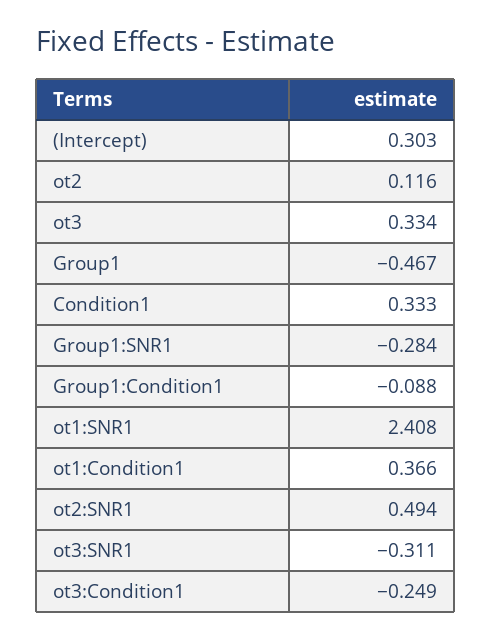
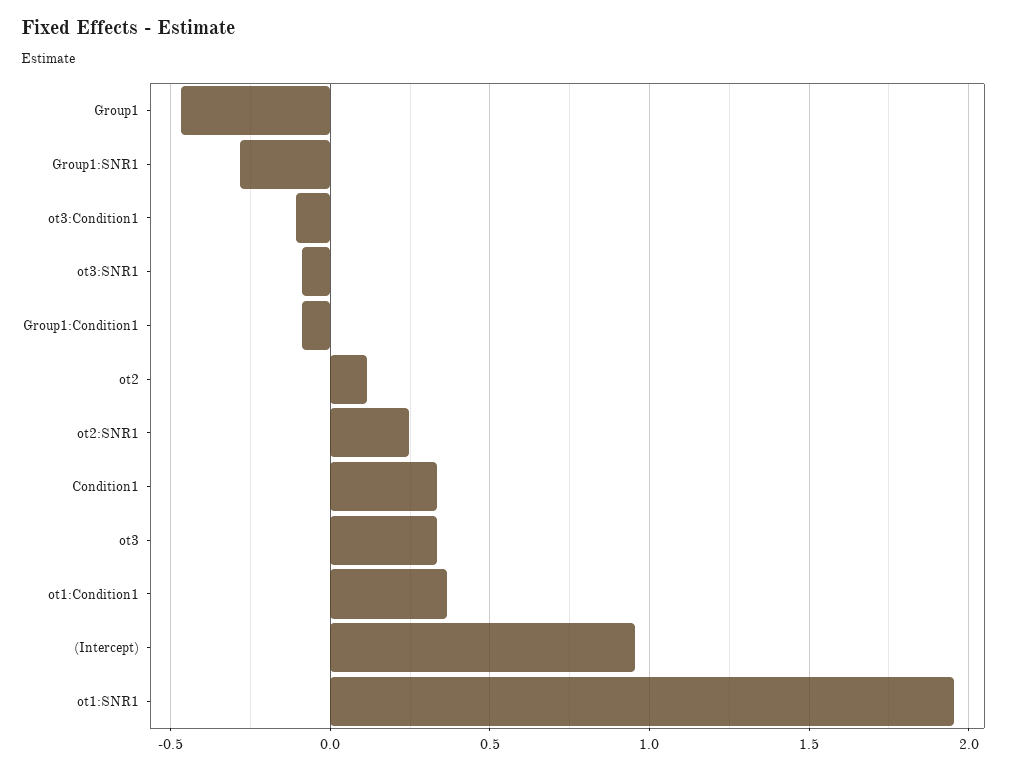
(Intercept): 0.303 -> 0.95
ot1:SNR1: 2.408 -> 1.95
ot2:SNR1: 0.494 -> 0.25
ot3:SNR1: -0.311 -> -0.1
ot3:Condition1: -0.249 -> -0.1

